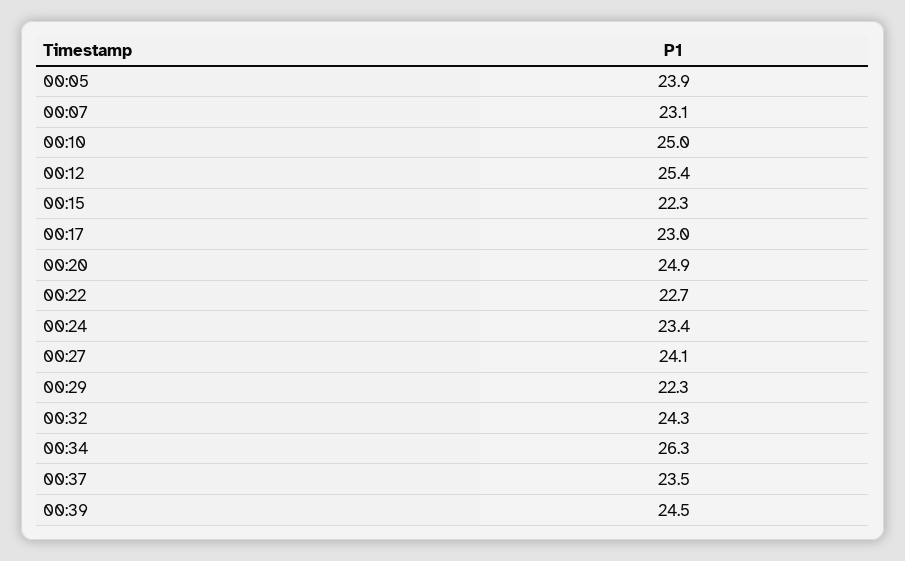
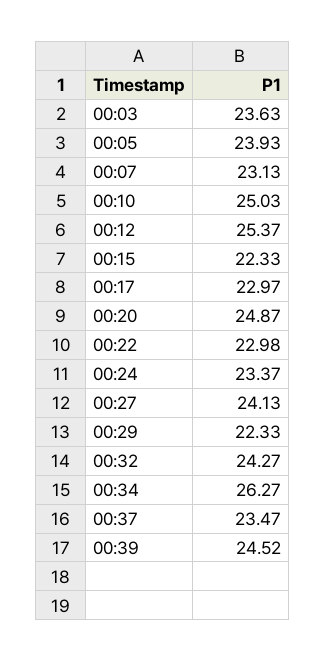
00:22: 22.7 -> 22.98
00:03: none -> 23.63

